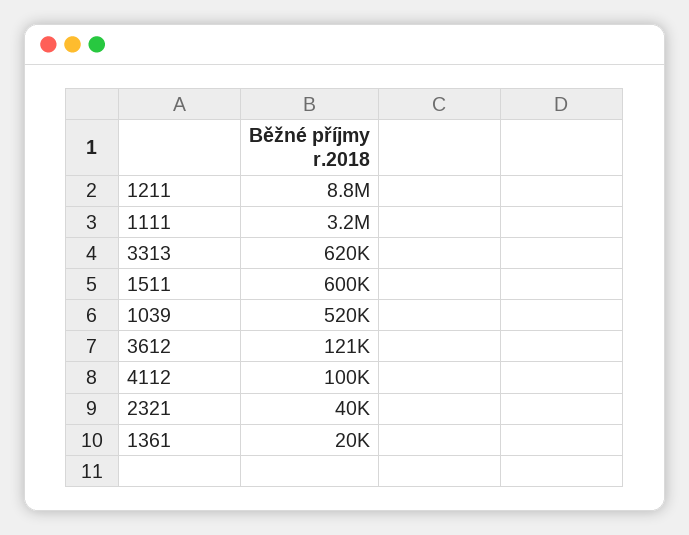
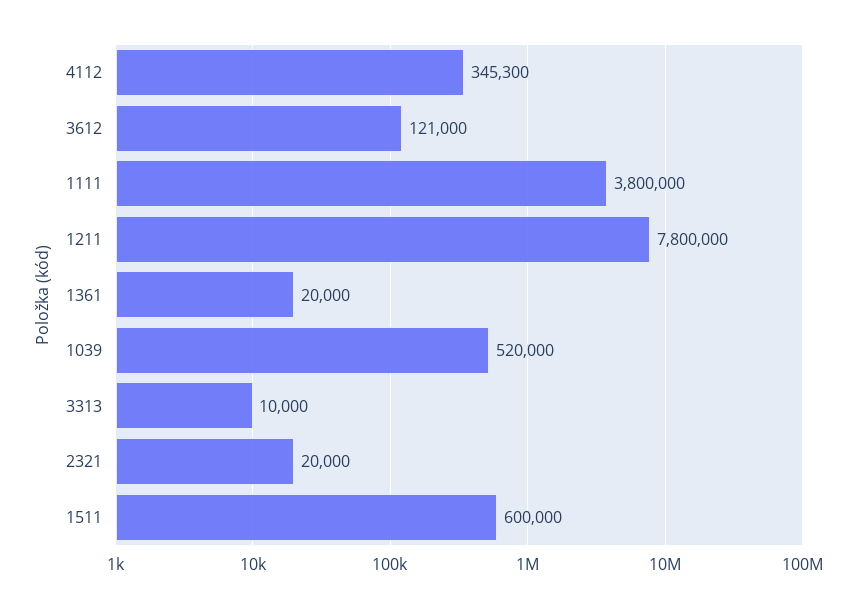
1211: 8800000 -> 7800000
1111: 3200000 -> 3800000
3313: 620000 -> 10000
4112: 100000 -> 345300
2321: 40000 -> 20000

